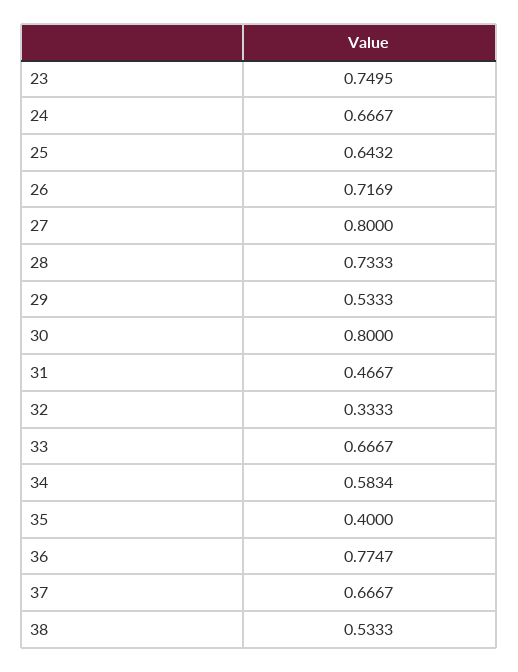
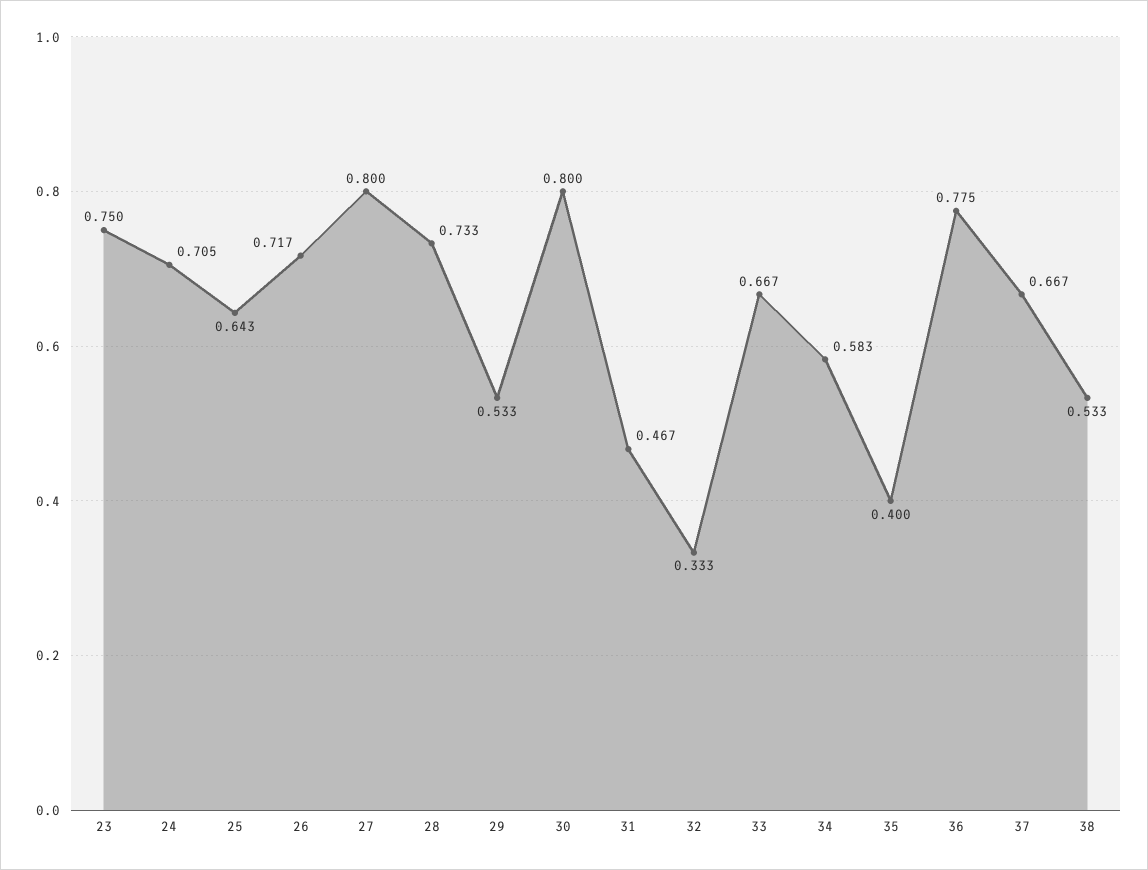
24: 0.6667 -> 0.705

